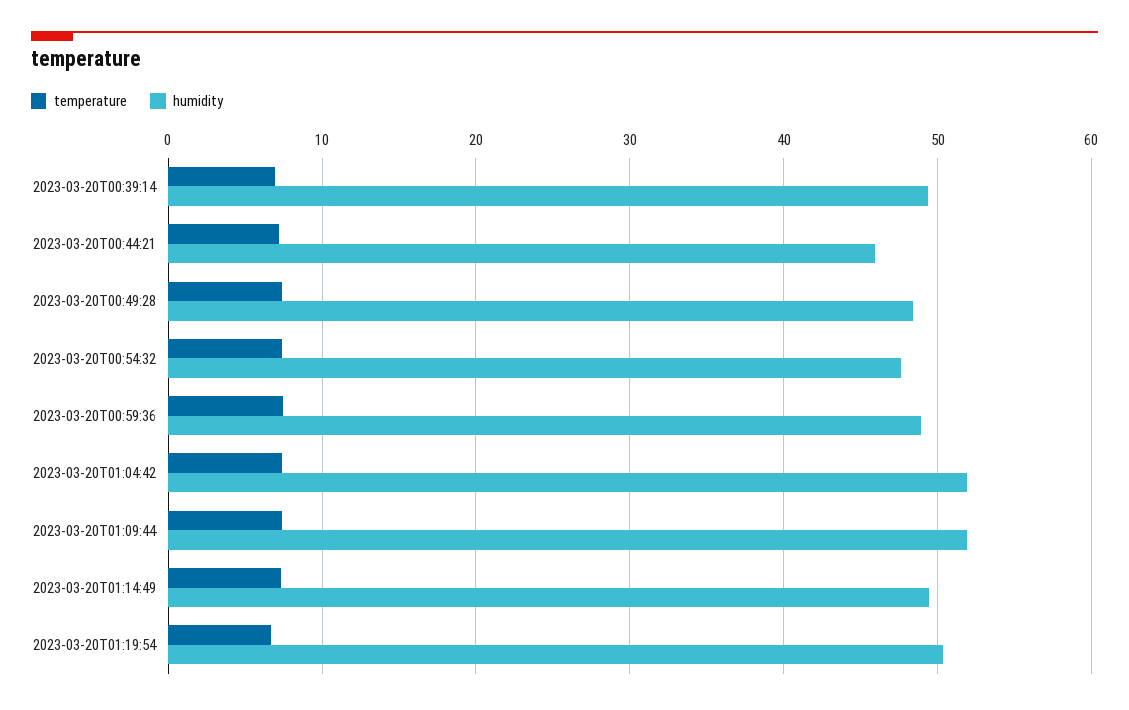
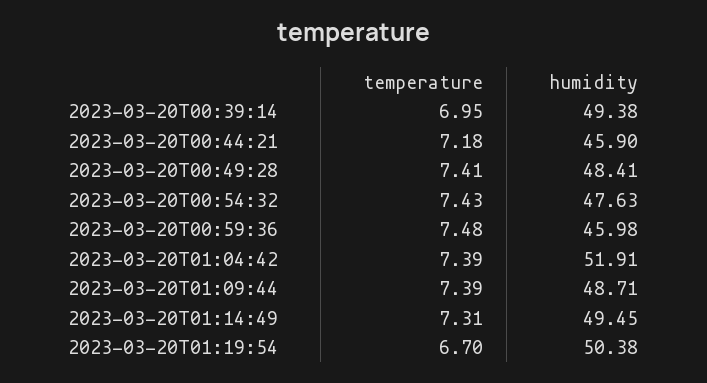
humidity, 2023-03-20T00:59:36: 49 -> 45.98
humidity, 2023-03-20T01:09:44: 52 -> 48.71

